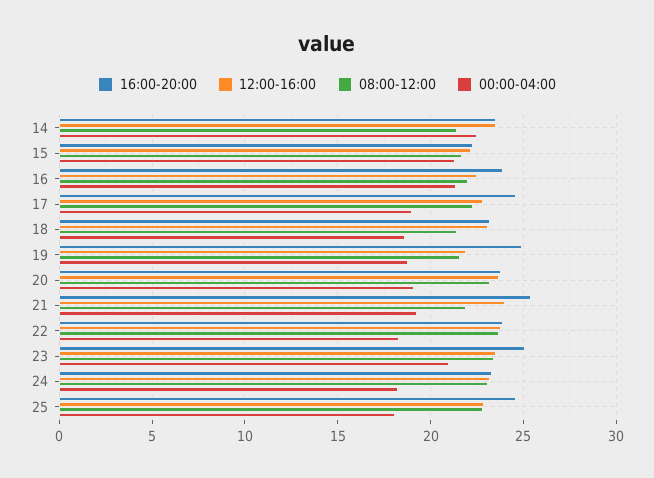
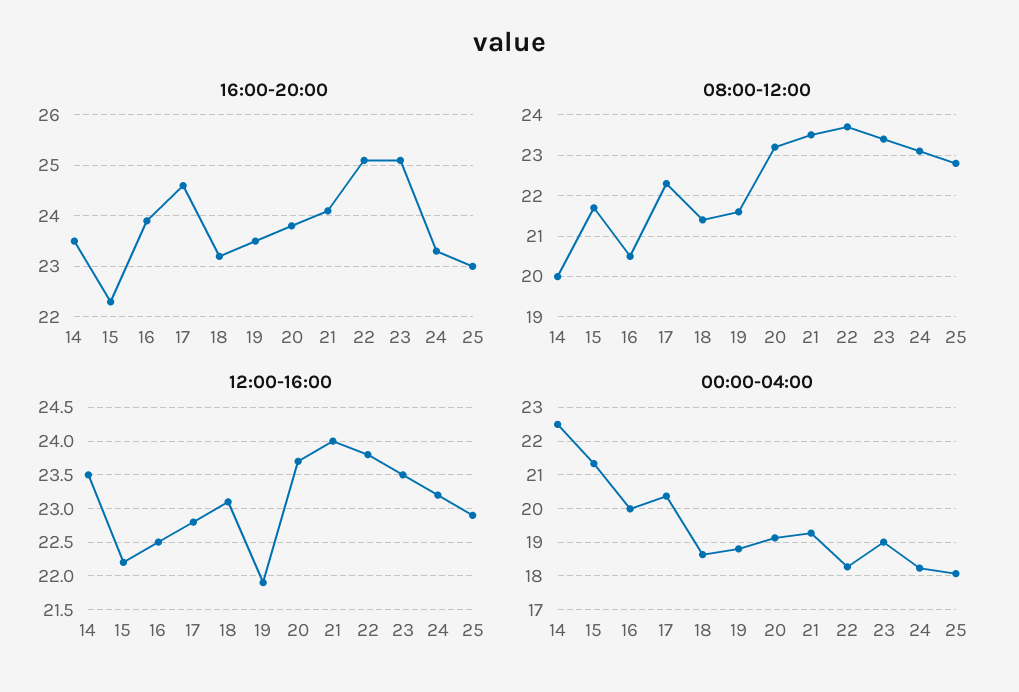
08:00-12:00, 14: 21.5 -> 20
08:00-12:00, 16: 22 -> 20.5
00:00-04:00, 16: 21.5 -> 20
00:00-04:00, 17: 19 -> 20.4
16:00-20:00, 19: 25 -> 23.5
16:00-20:00, 21: 25.5 -> 24
08:00-12:00, 21: 22 -> 23.5
16:00-20:00, 22: 24 -> 25
00:00-04:00, 23: 21 -> 19
16:00-20:00, 25: 24.5 -> 23

